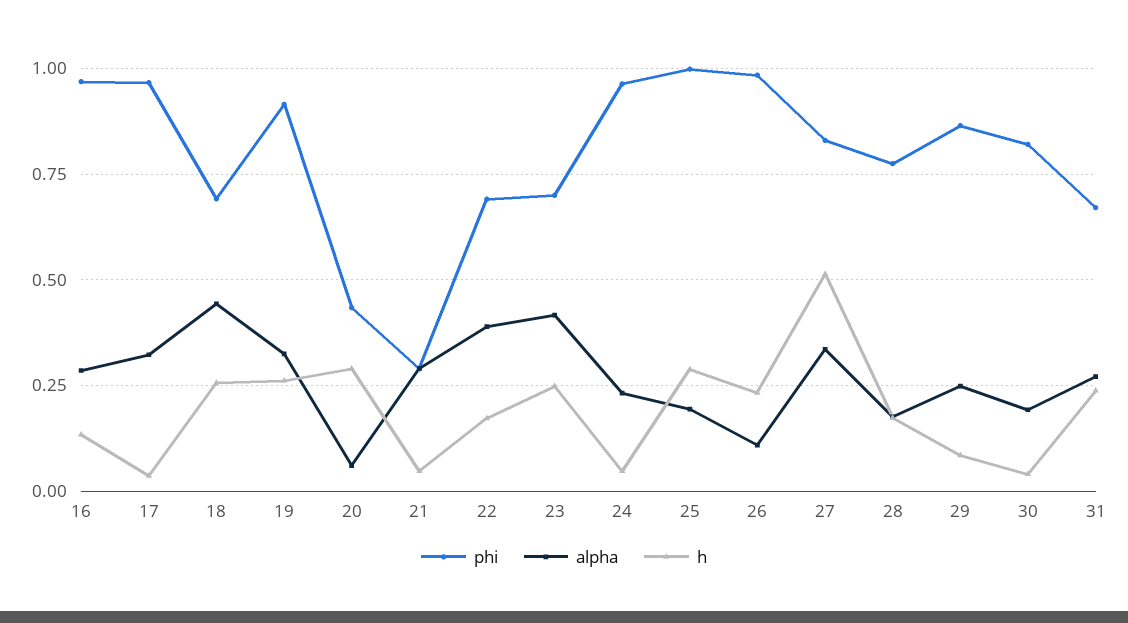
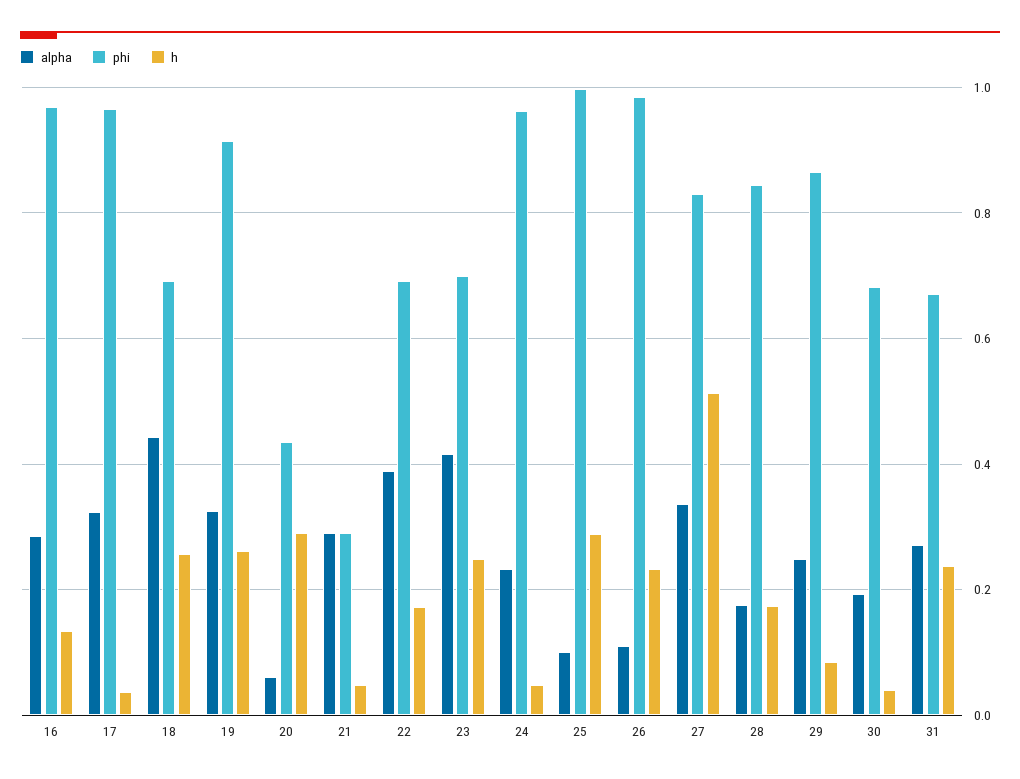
alpha, 25: 0.2 -> 0.1
phi, 28: 0.775 -> 0.84
phi, 30: 0.825 -> 0.68

